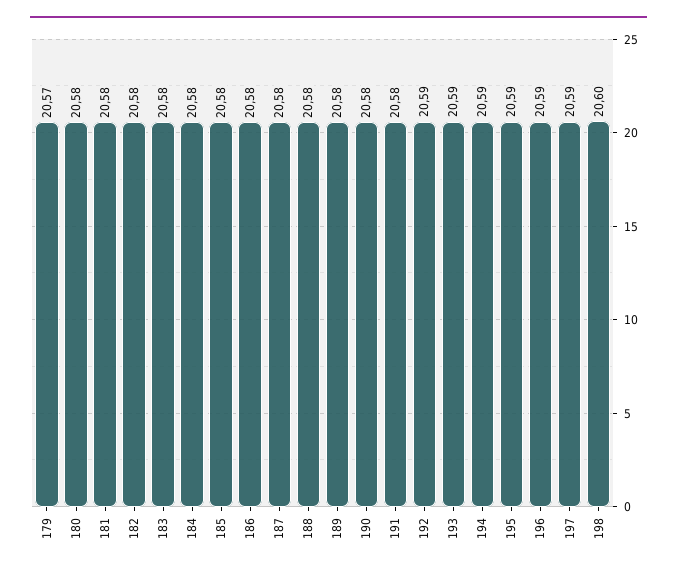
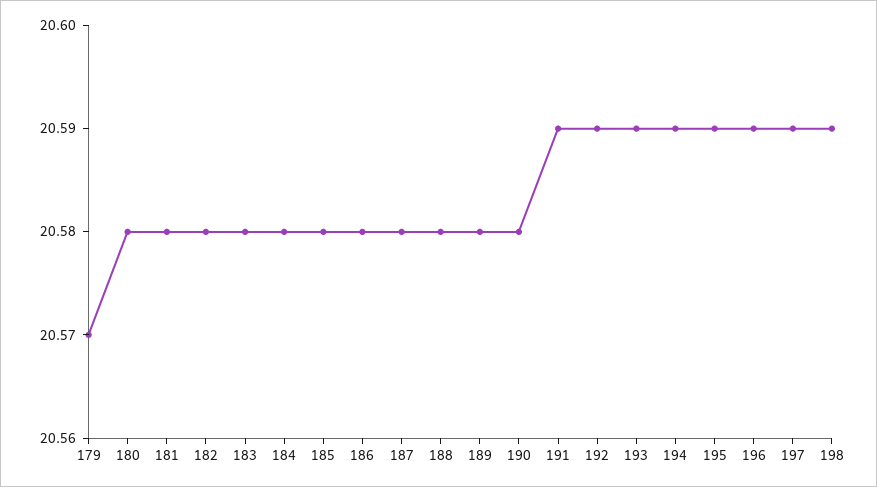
191: 20.58 -> 20.59
198: 20.6 -> 20.59

